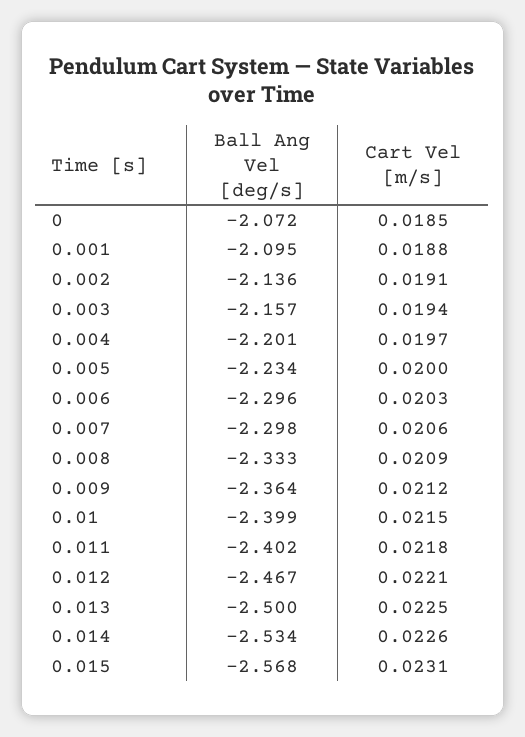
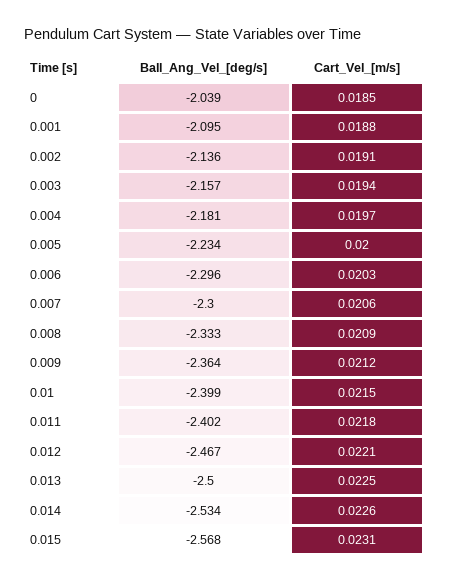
Ball Ang Vel [deg/s], 0: -2.072 -> -2.039
Ball Ang Vel [deg/s], 0.004: -2.201 -> -2.181
Ball Ang Vel [deg/s], 0.007: -2.298 -> -2.3

